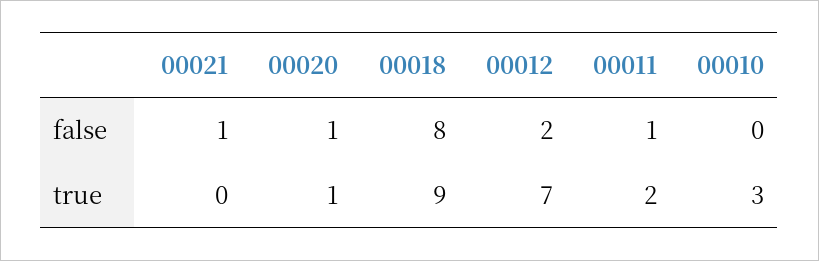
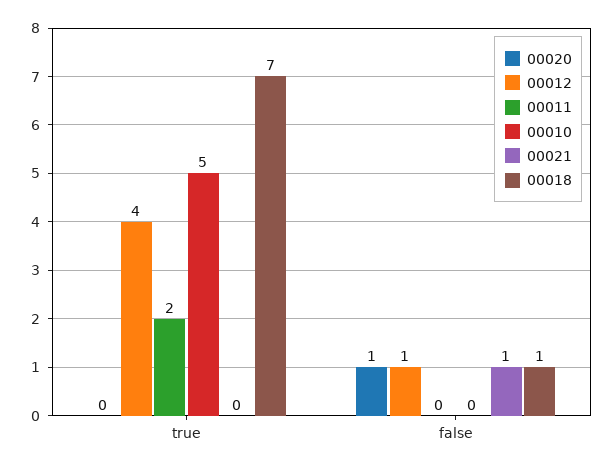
00018, false: 8 -> 1
00012, false: 2 -> 1
00011, false: 1 -> 0
00020, true: 1 -> 0
00018, true: 9 -> 7
00012, true: 7 -> 4
00010, true: 3 -> 5

